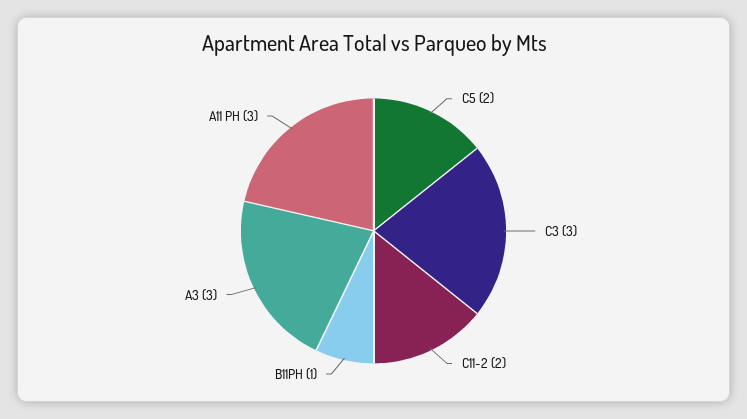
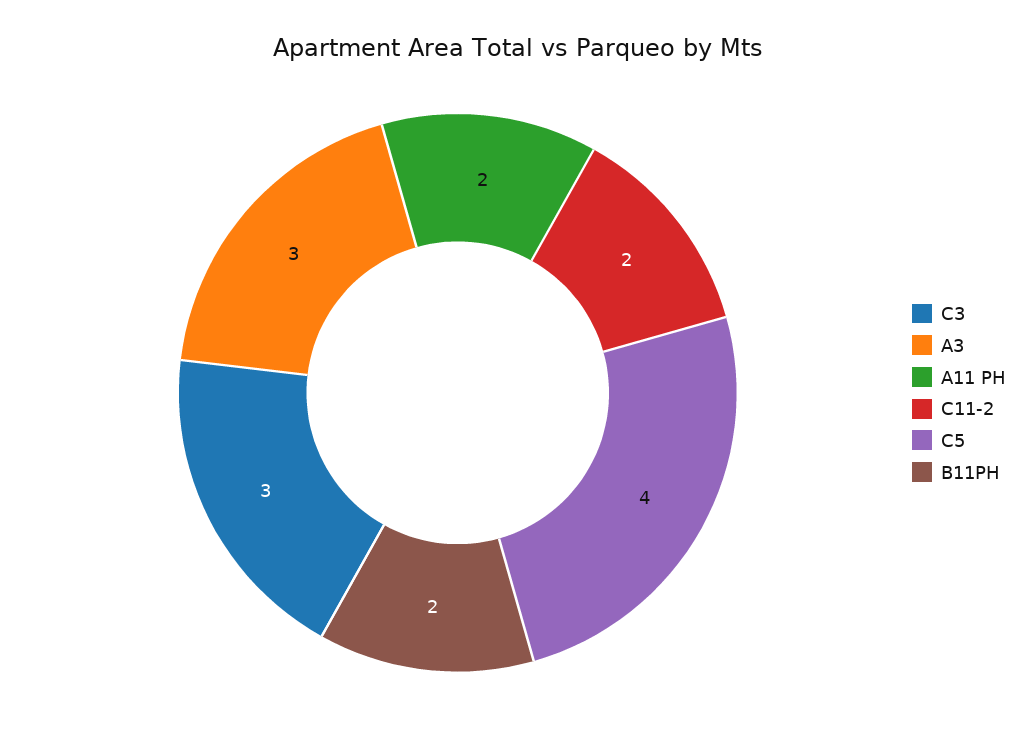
C5: 2 -> 4
B11PH: 1 -> 2
A11 PH: 3 -> 2

